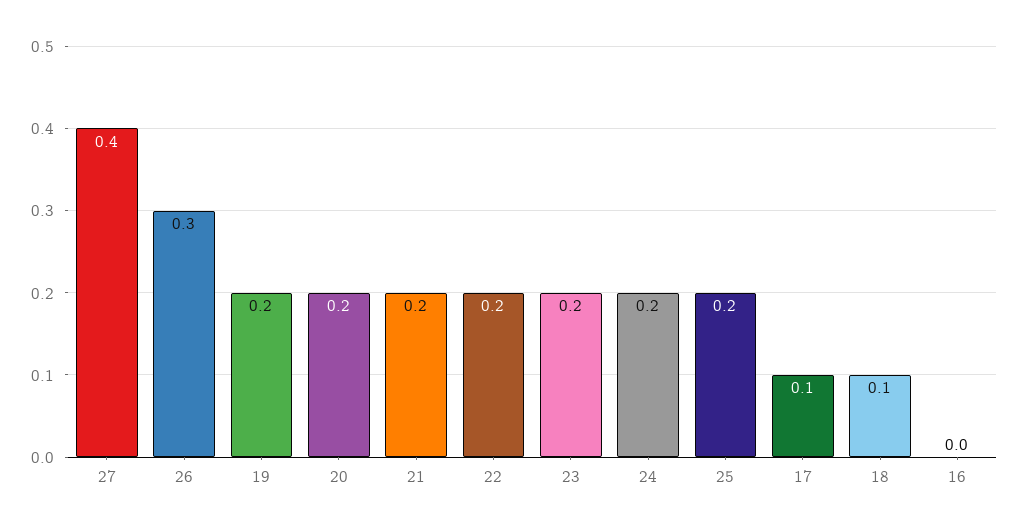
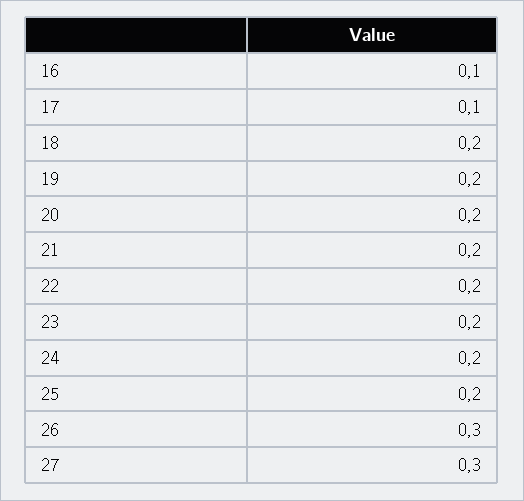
27: 0.4 -> 0.3
18: 0.1 -> 0.2
16: 0 -> 0.1

